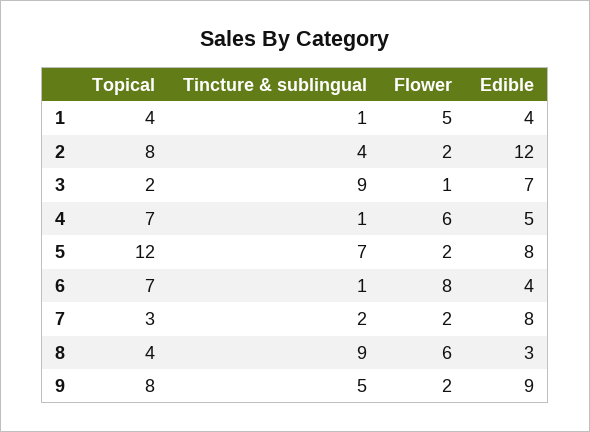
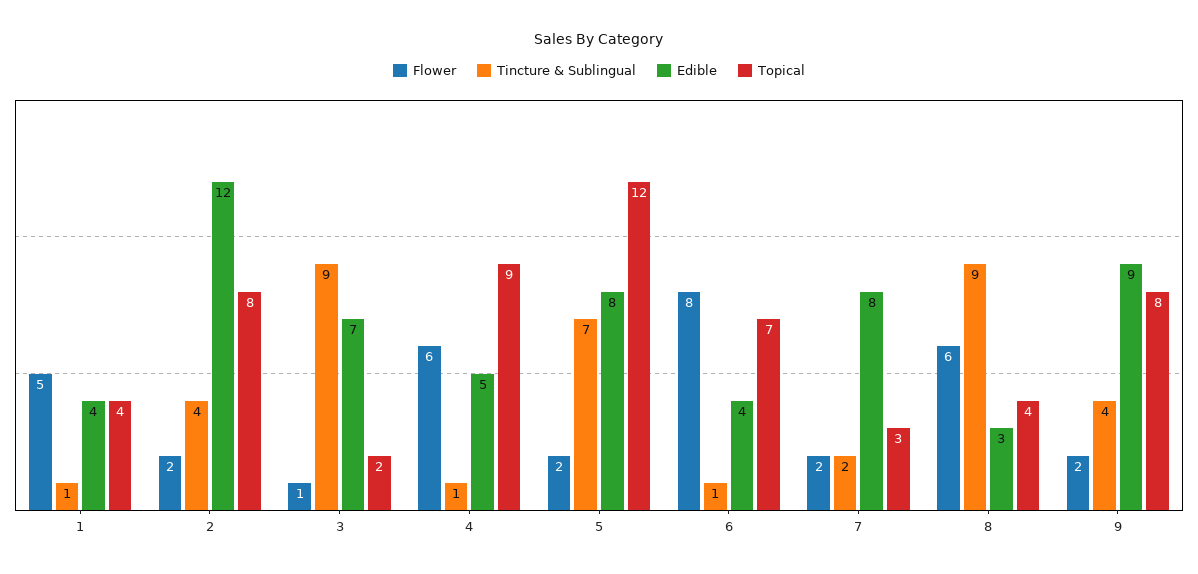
Topical, 4: 7 -> 9
Tincture & sublingual, 9: 5 -> 4

